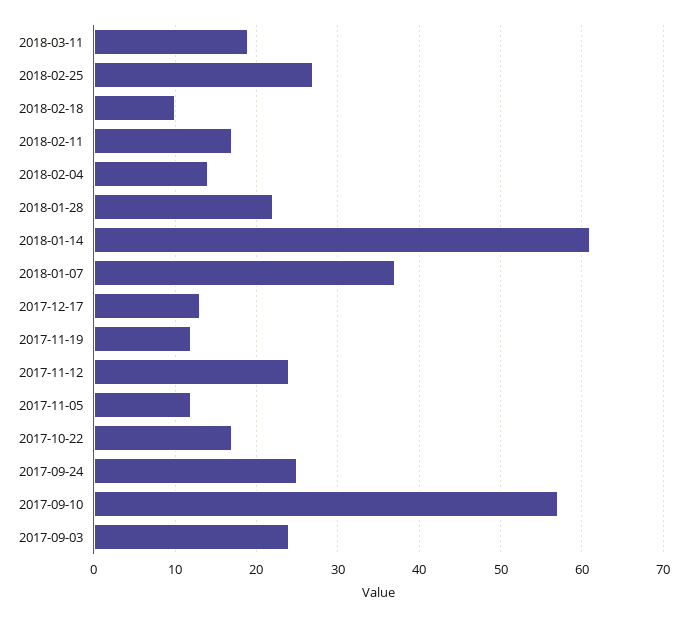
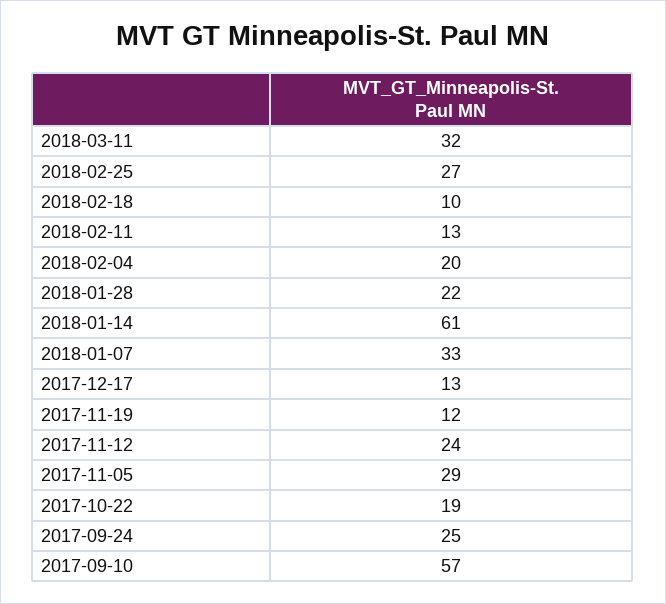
2018-03-11: 19 -> 32
2018-02-11: 17 -> 13
2018-02-04: 14 -> 20
2018-01-07: 37 -> 33
2017-11-05: 12 -> 29
2017-10-22: 17 -> 19
2017-09-03: 24 -> none

